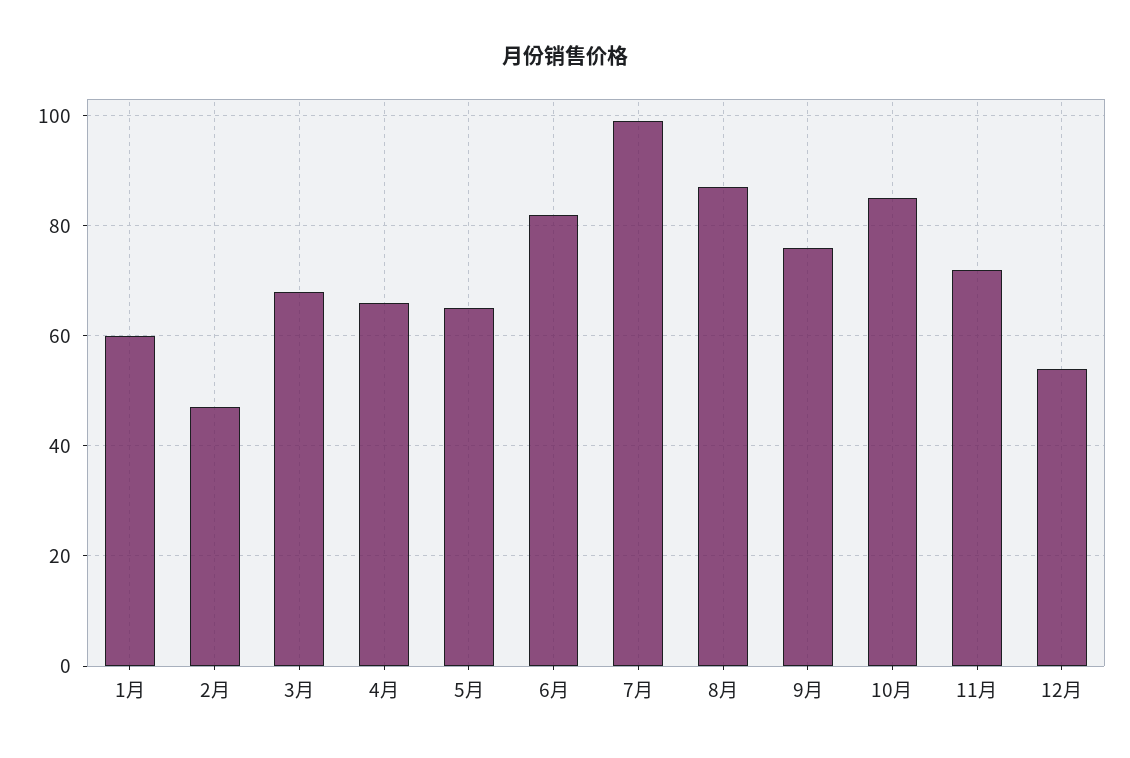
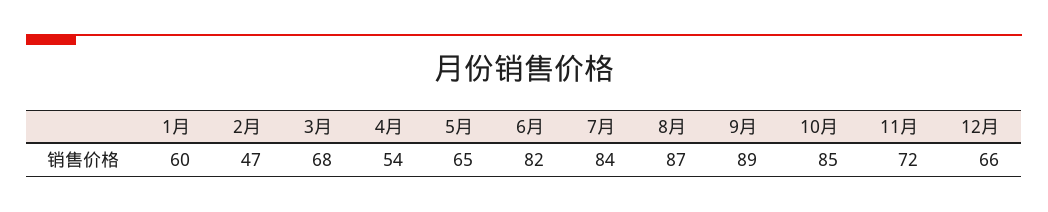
4月: 65 -> 54
7月: 100 -> 84
9月: 75 -> 89
12月: 55 -> 66

